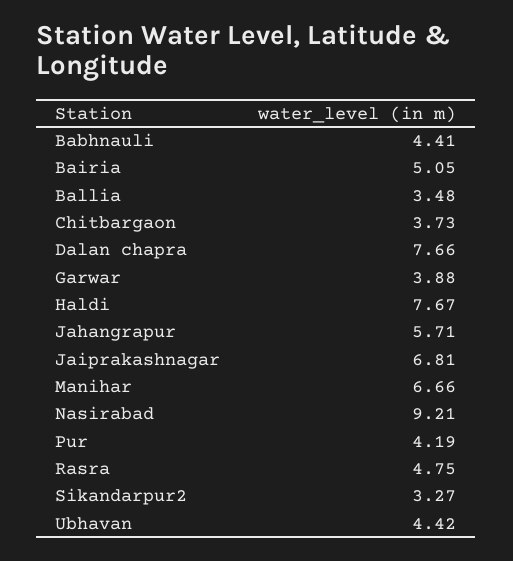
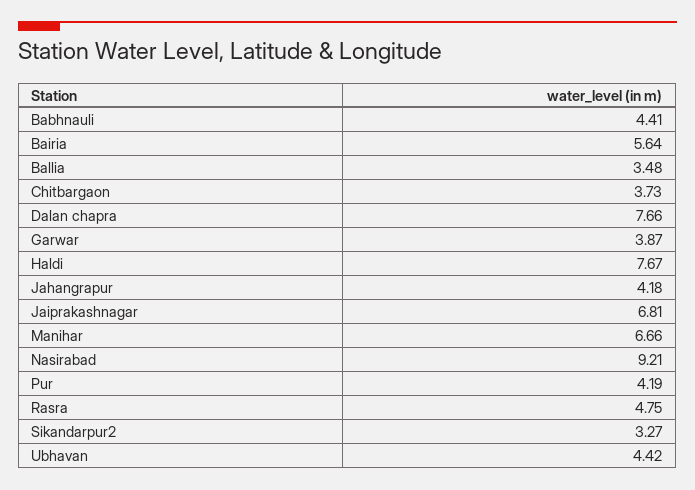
Bairia: 5.05 -> 5.64
Garwar: 3.88 -> 3.87
Jahangrapur: 5.71 -> 4.18

